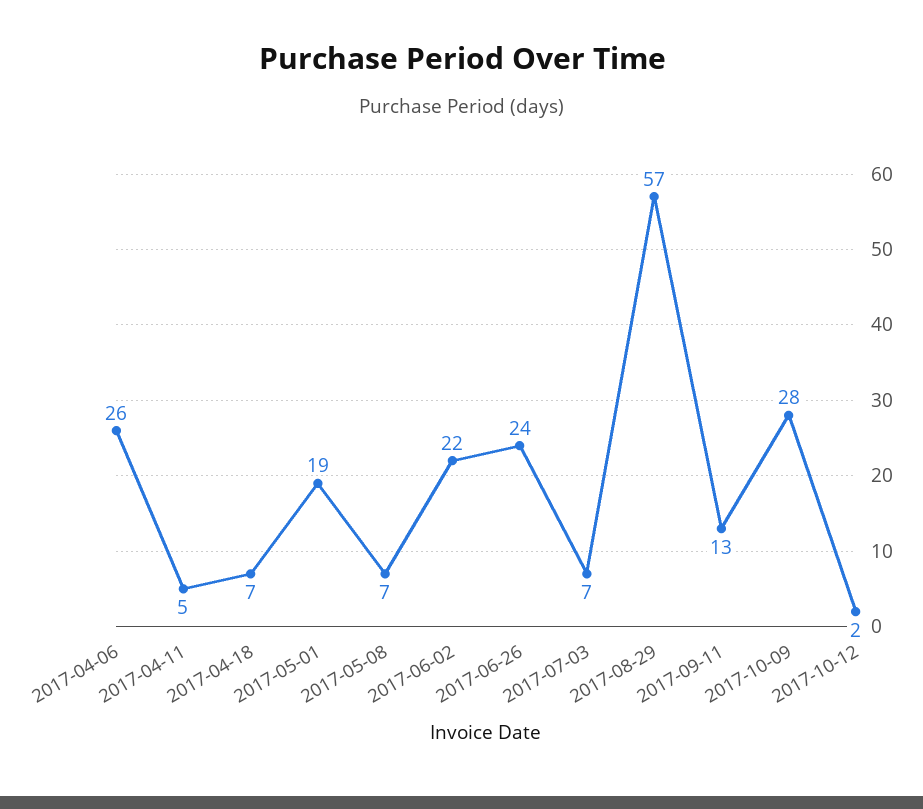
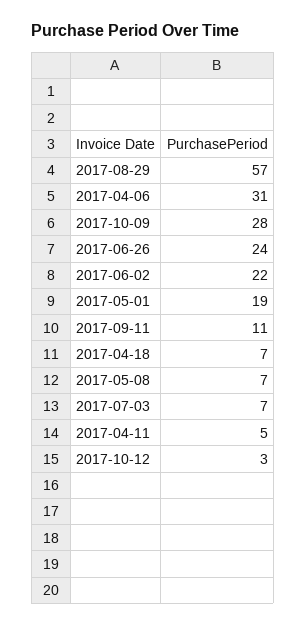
2017-04-06: 26 -> 31
2017-09-11: 13 -> 11
2017-10-12: 2 -> 3

